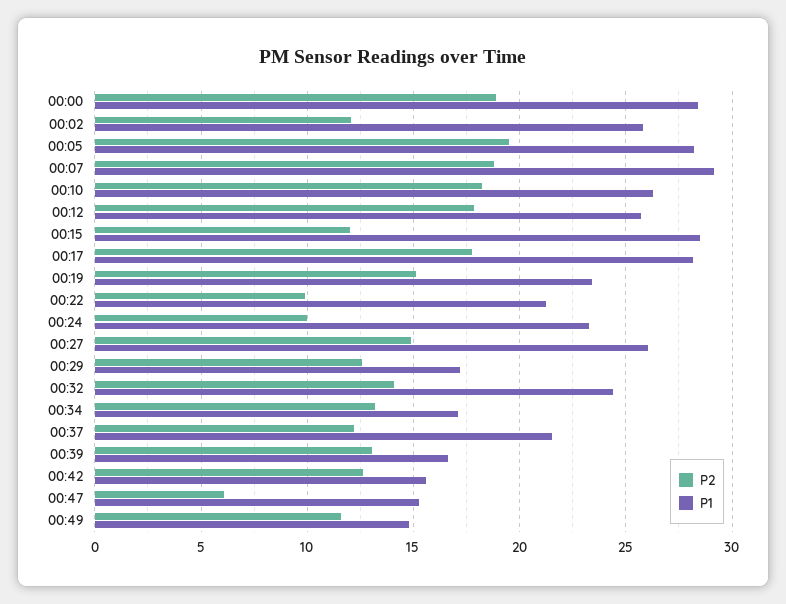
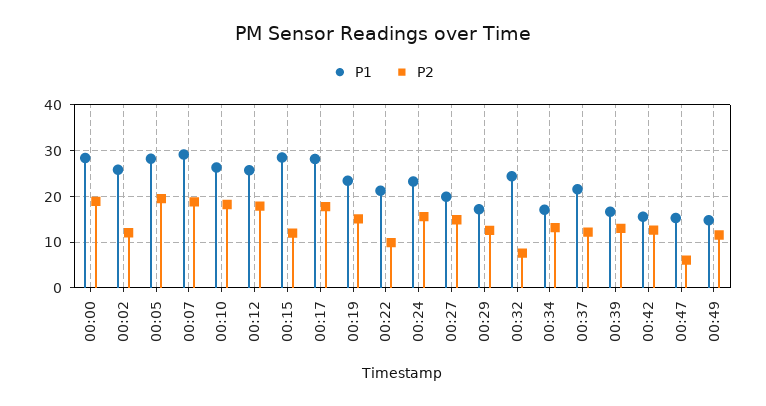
P2, 00:24: 10 -> 16
P1, 00:27: 26 -> 20
P2, 00:32: 14 -> 8

